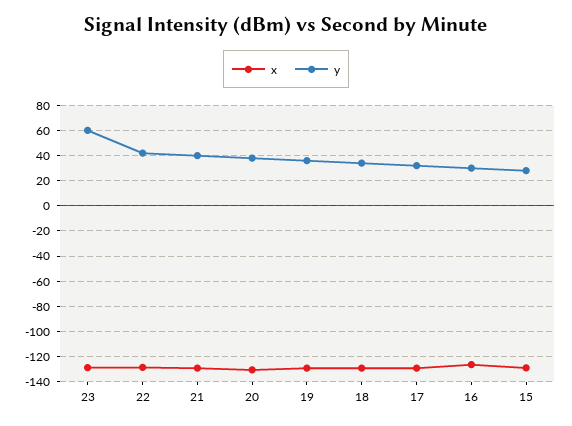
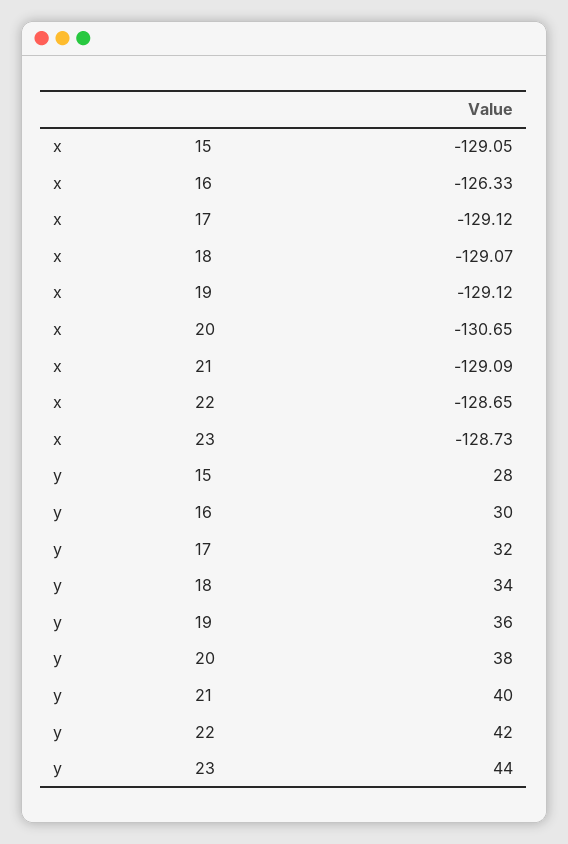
y, 23: 60 -> 44

